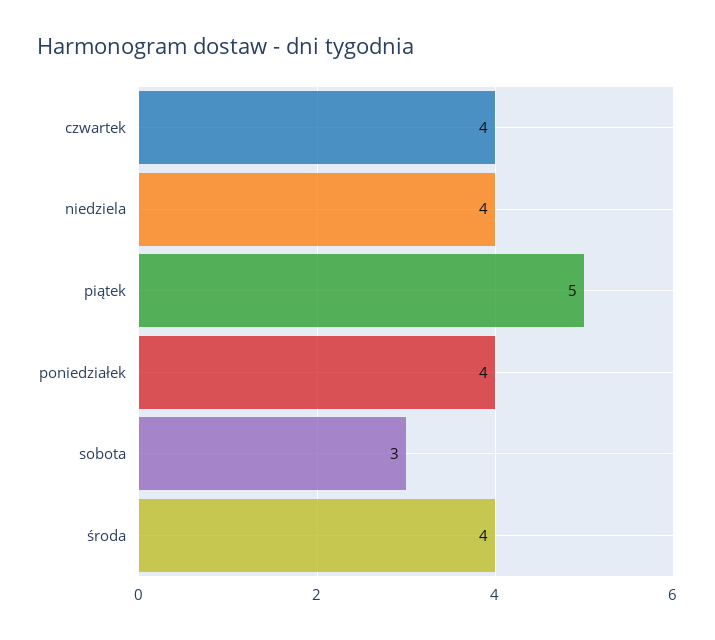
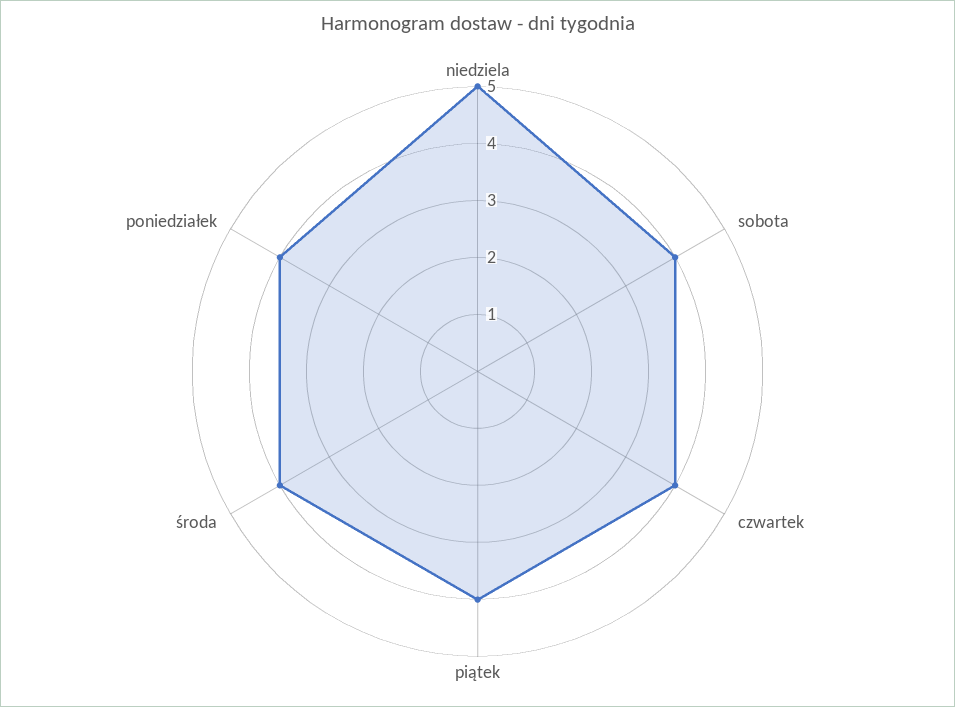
niedziela: 4 -> 5
piątek: 5 -> 4
sobota: 3 -> 4

